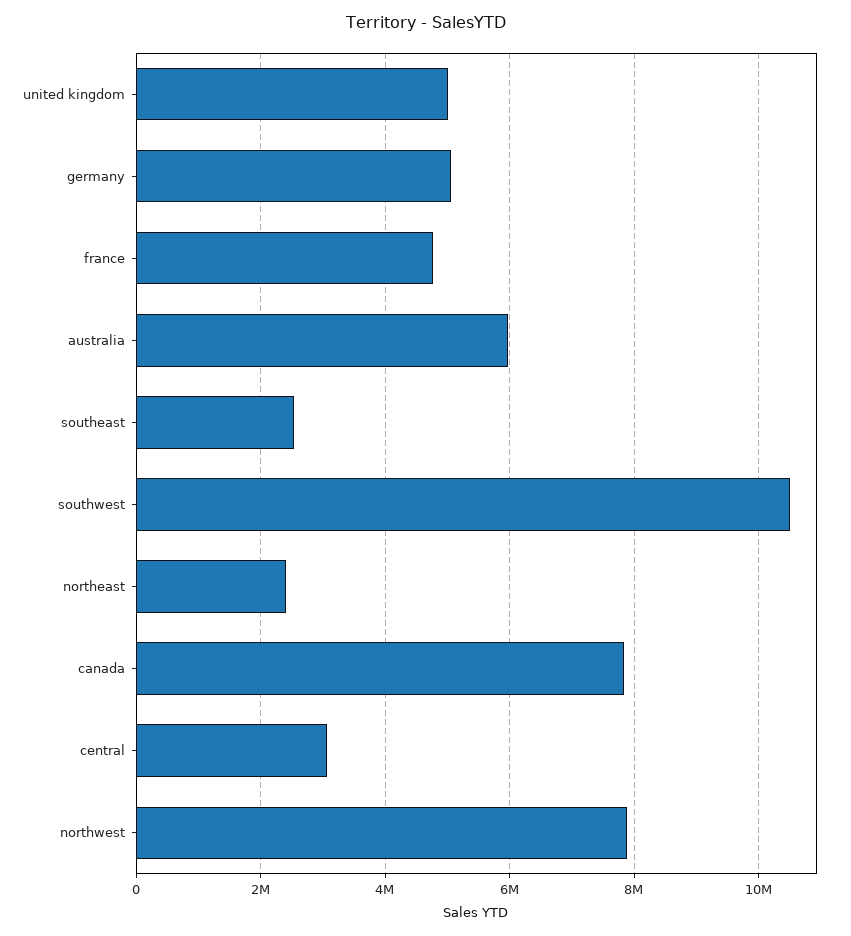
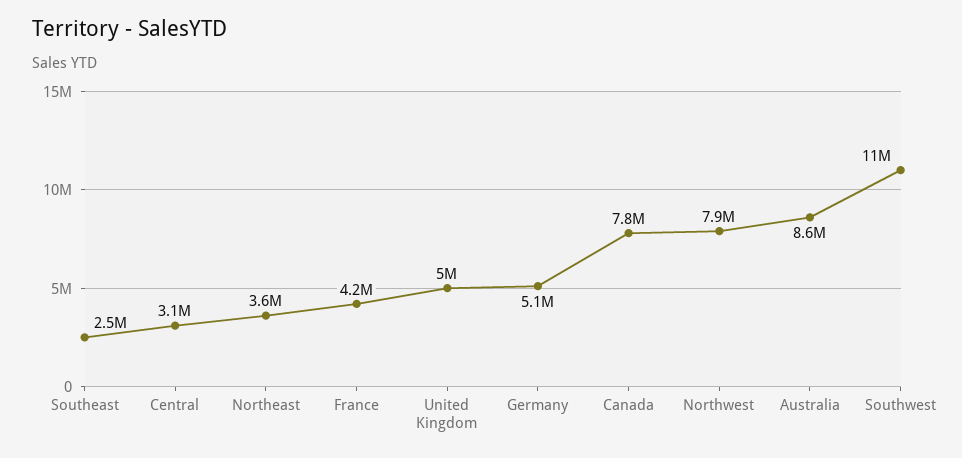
france: 4800000 -> 4200000
australia: 6000000 -> 8600000
northeast: 2400000 -> 3600000

